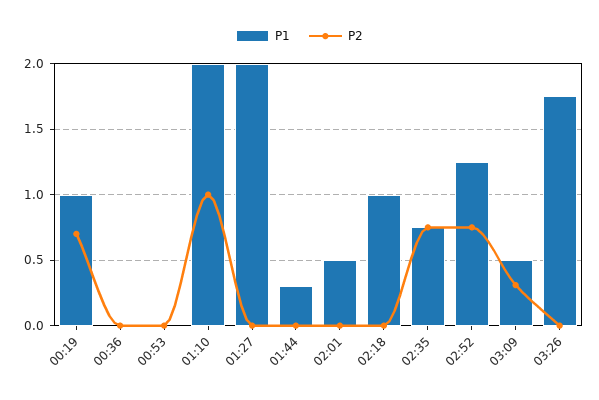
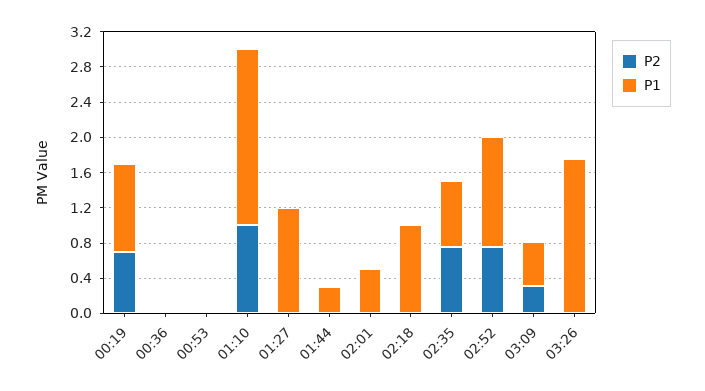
P1, 01:27: 2 -> 1.2

